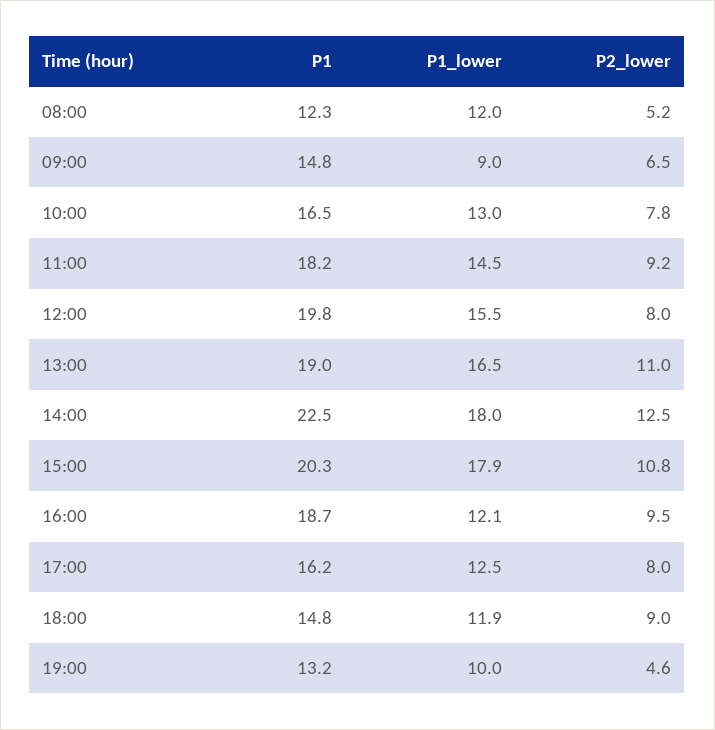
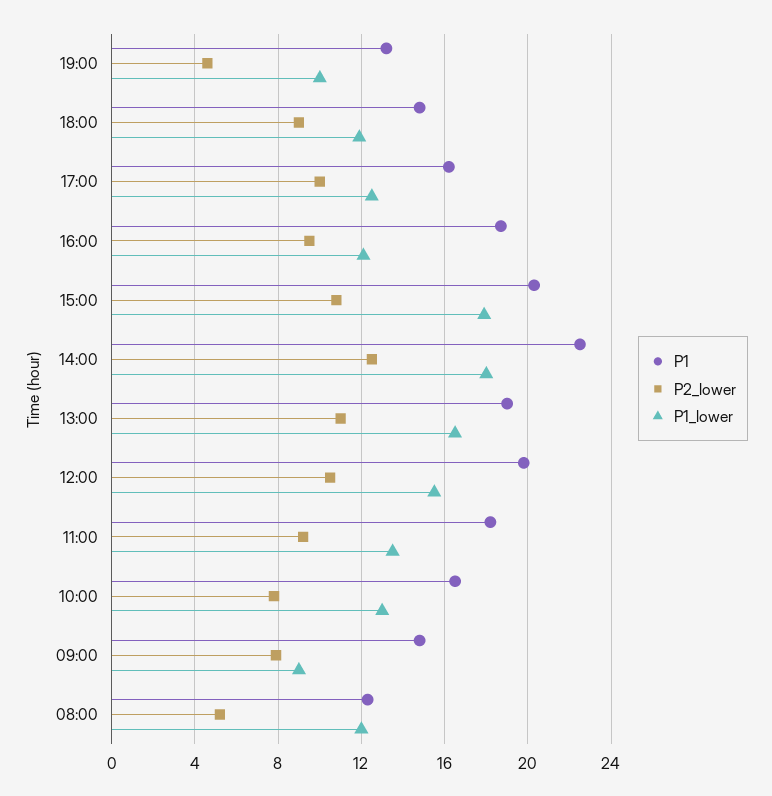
P2_lower, 09:00: 6.5 -> 8
P1_lower, 11:00: 14.5 -> 13.5
P2_lower, 12:00: 8 -> 10.5
P2_lower, 17:00: 8 -> 10

